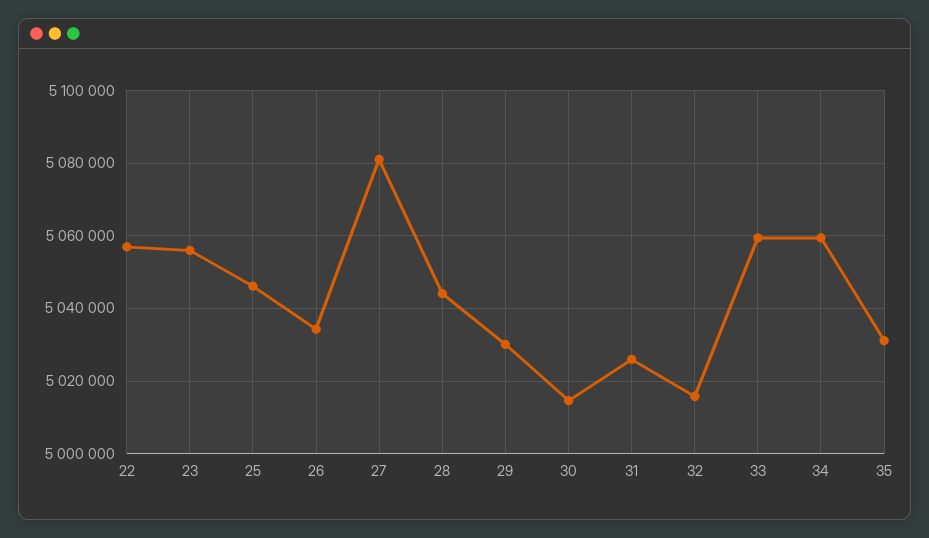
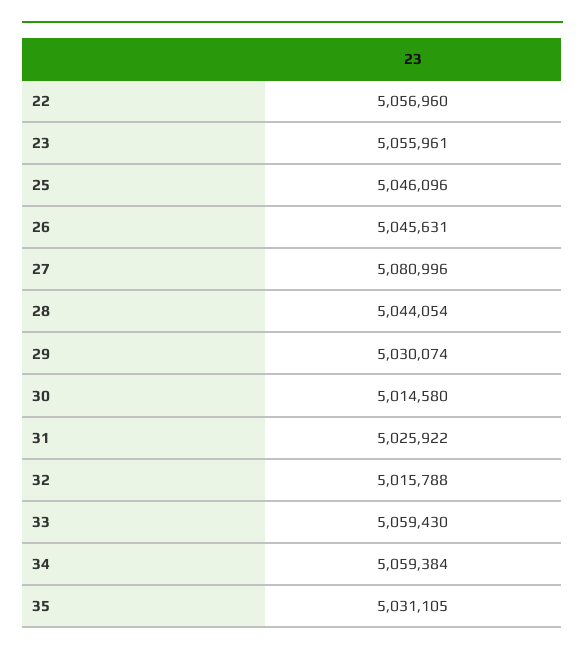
26: 5034000 -> 5045631

